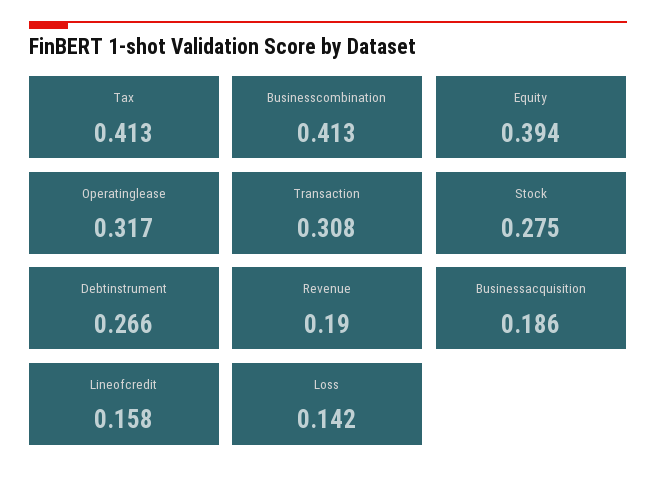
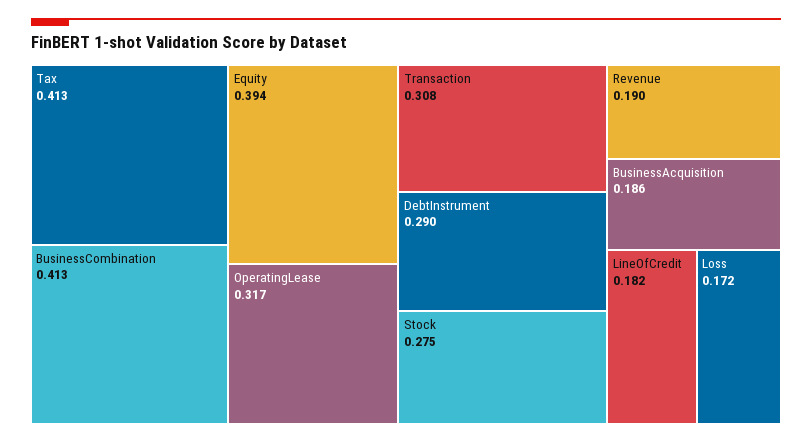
Debtinstrument: 0.266 -> 0.29
Lineofcredit: 0.158 -> 0.182
Loss: 0.142 -> 0.172

